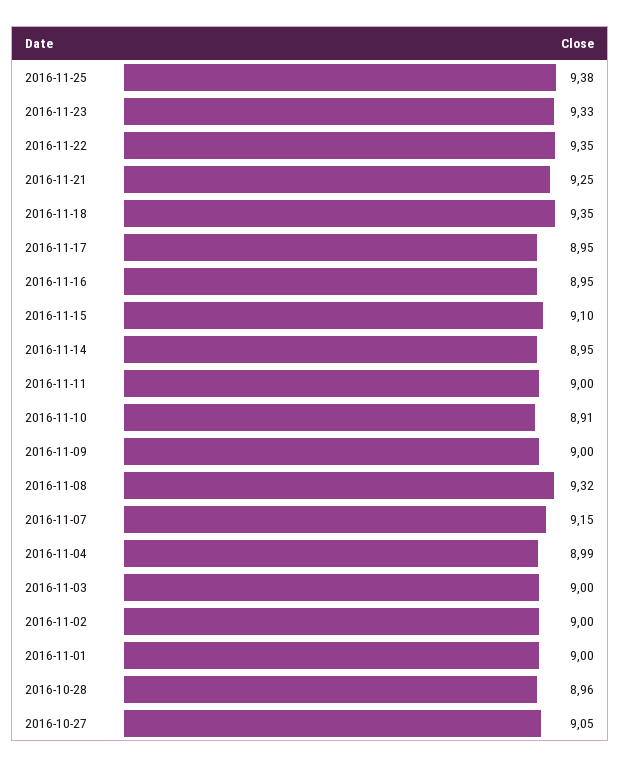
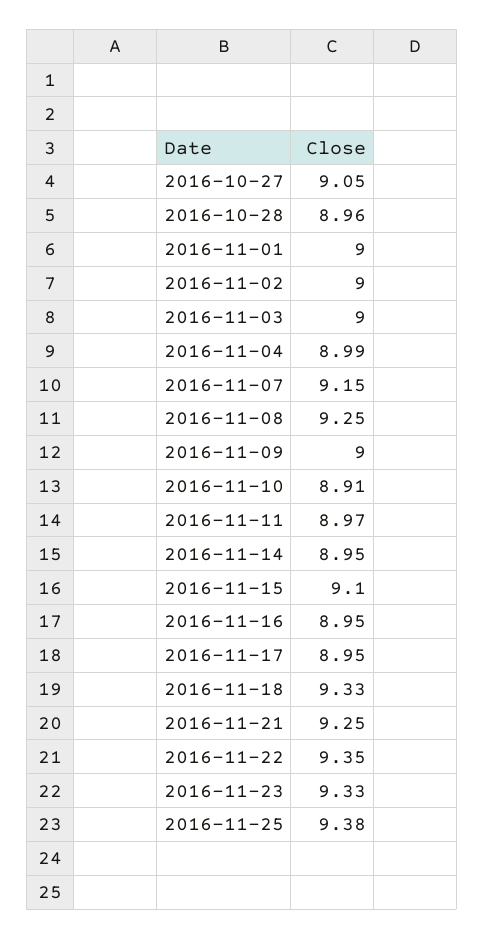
2016-11-18: 9.35 -> 9.33
2016-11-11: 9 -> 8.97
2016-11-08: 9.32 -> 9.25

